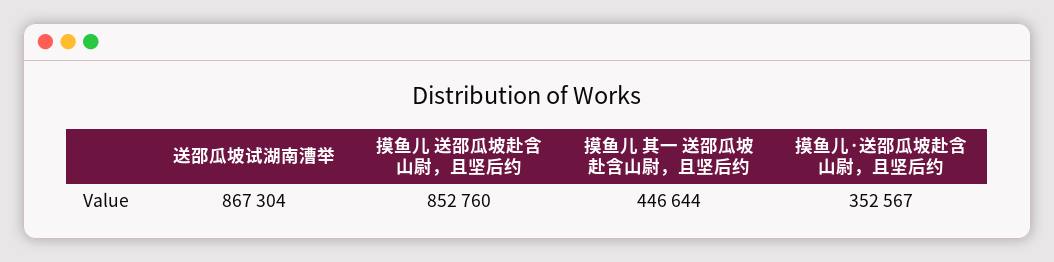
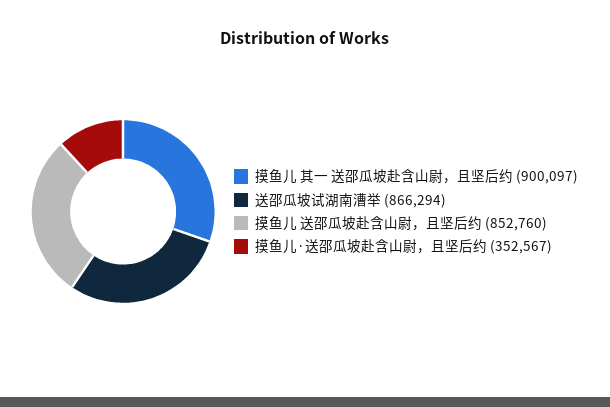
送邵瓜坡试湖南漕举: 867304 -> 866294
摸鱼儿 其一 送邵瓜坡赴含山尉，且坚后约: 446644 -> 900097

